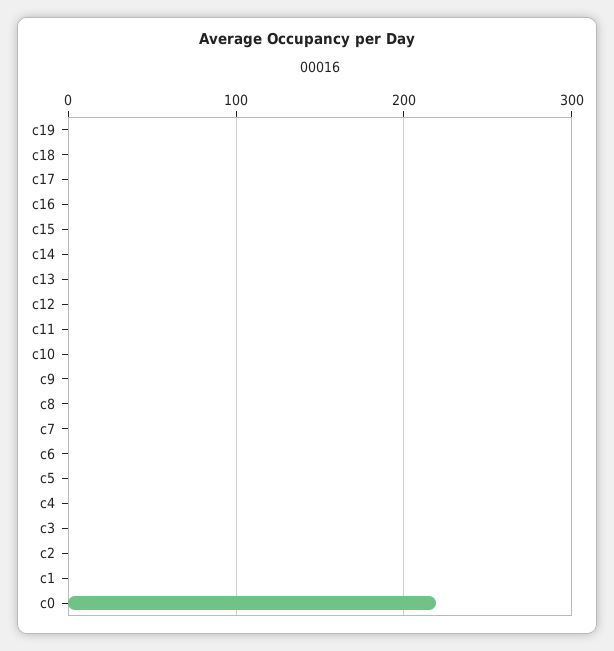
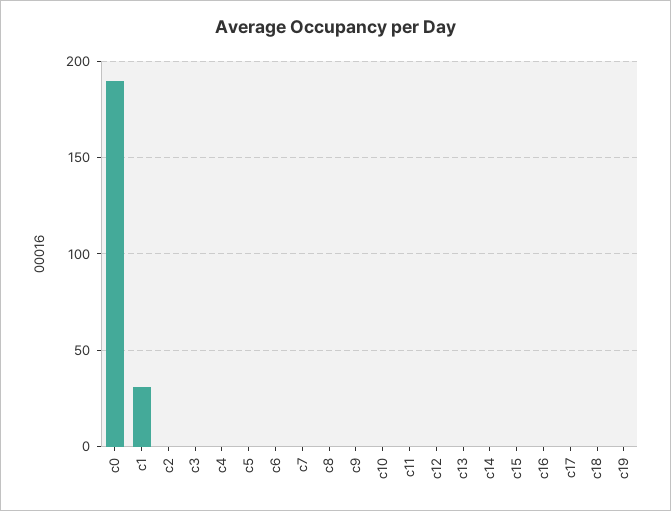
c1: 0 -> 30
c0: 220 -> 190

